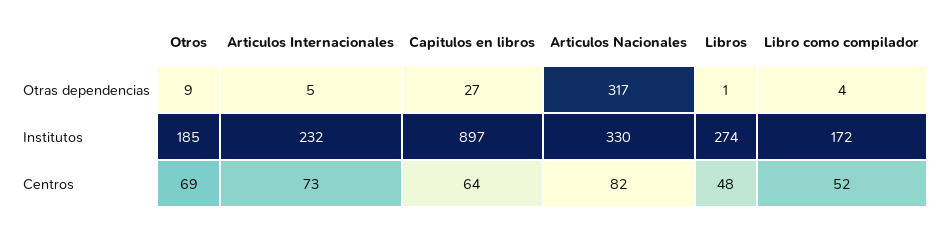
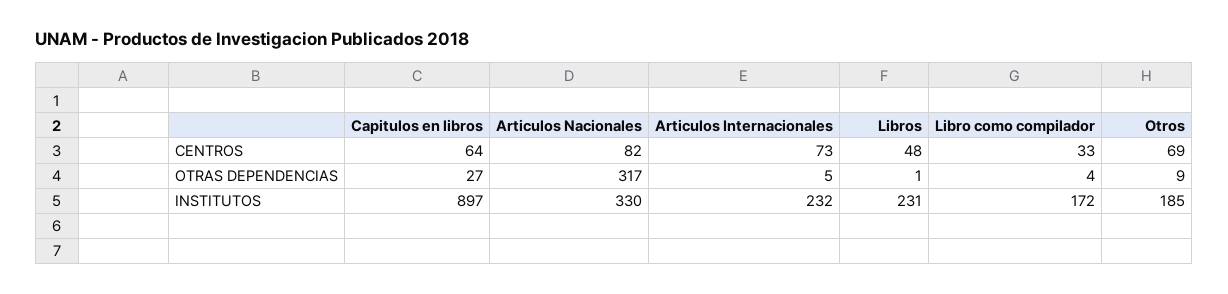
Libros, Institutos: 274 -> 231
Libro como compilador, Centros: 52 -> 33

